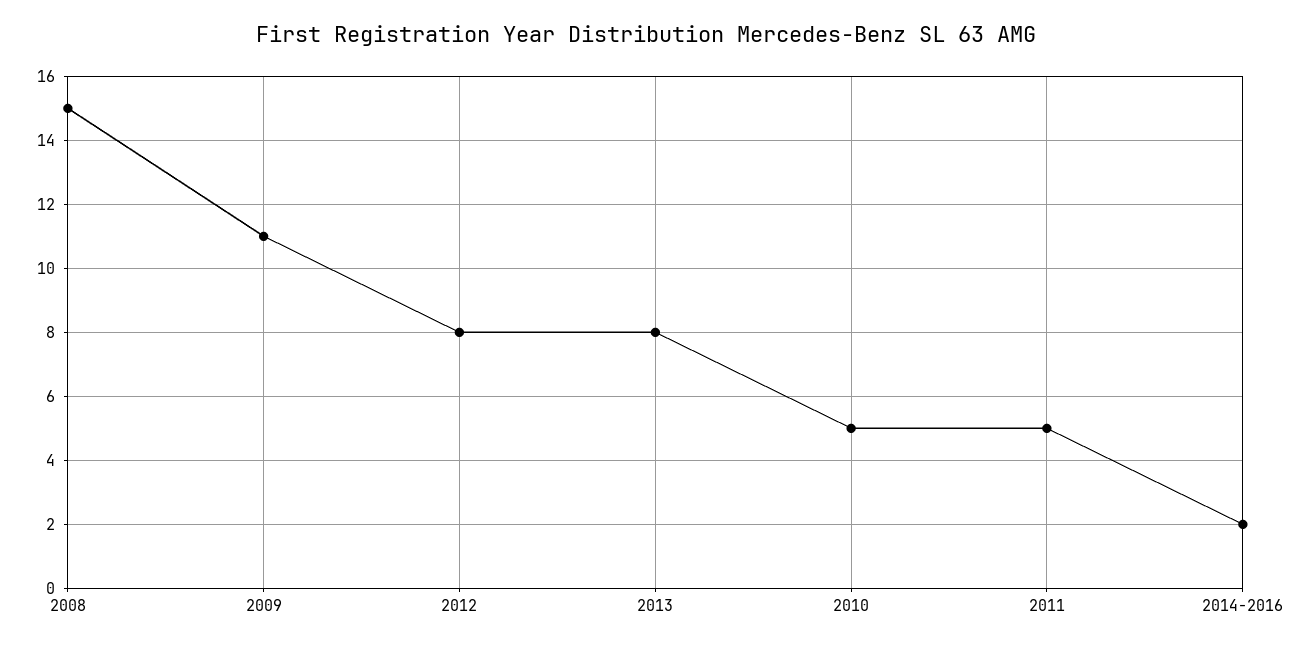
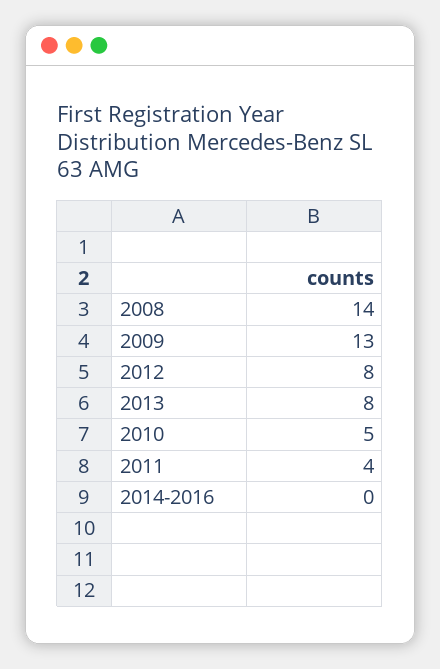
2008: 15 -> 14
2009: 11 -> 13
2011: 5 -> 4
2014-2016: 2 -> 0

